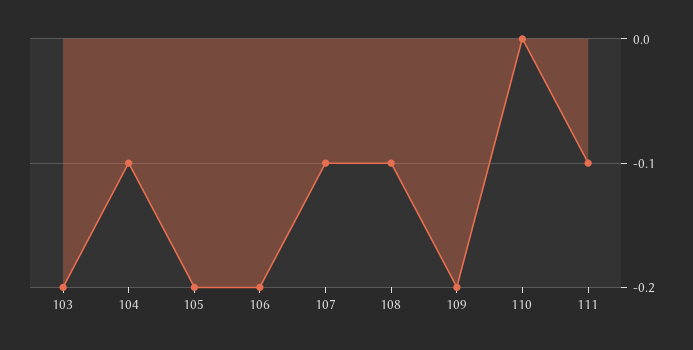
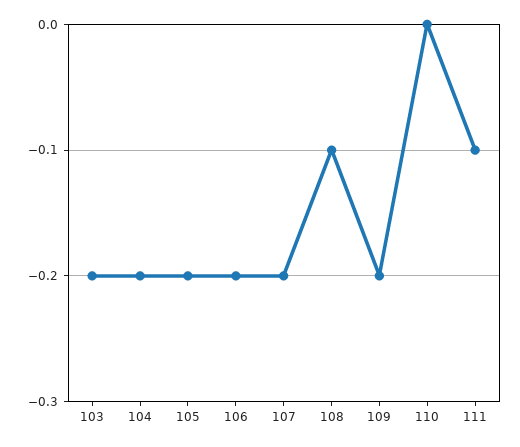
104: -0.1 -> -0.2
107: -0.1 -> -0.2

